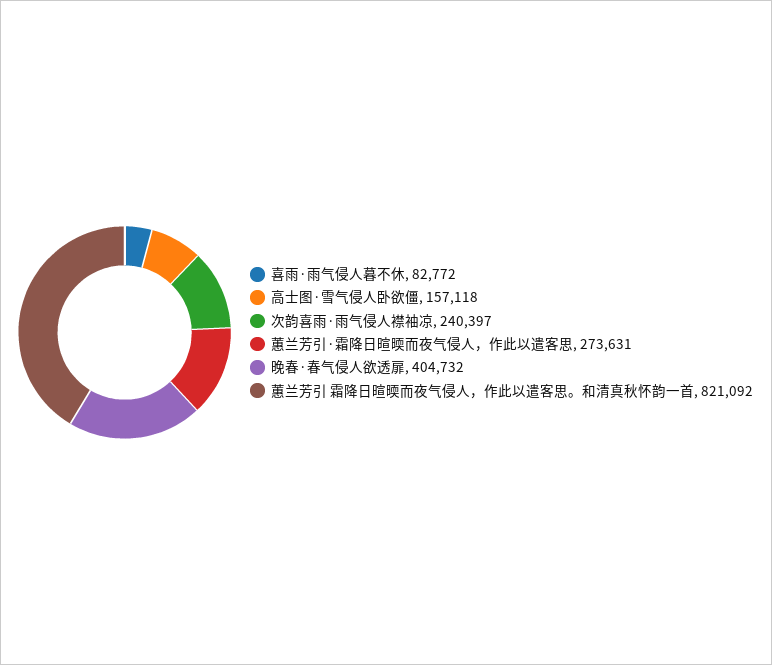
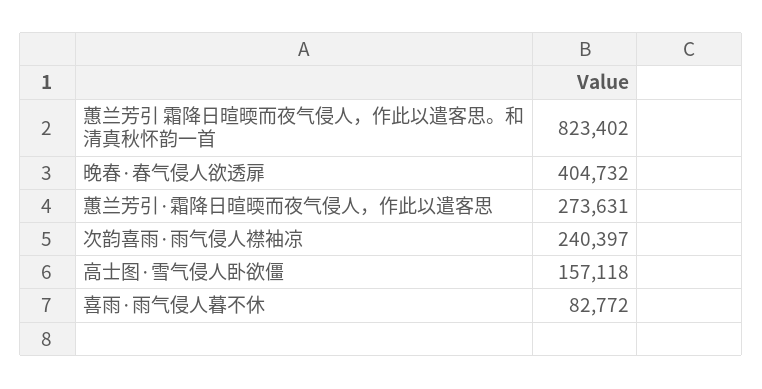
蕙兰芳引 霜降日暄㬉而夜气侵人，作此以遣客思。和清真秋怀韵一首: 821092 -> 823402

